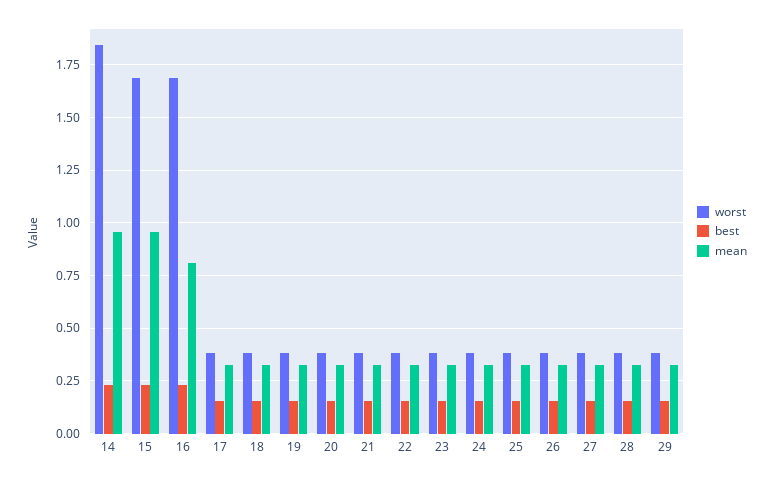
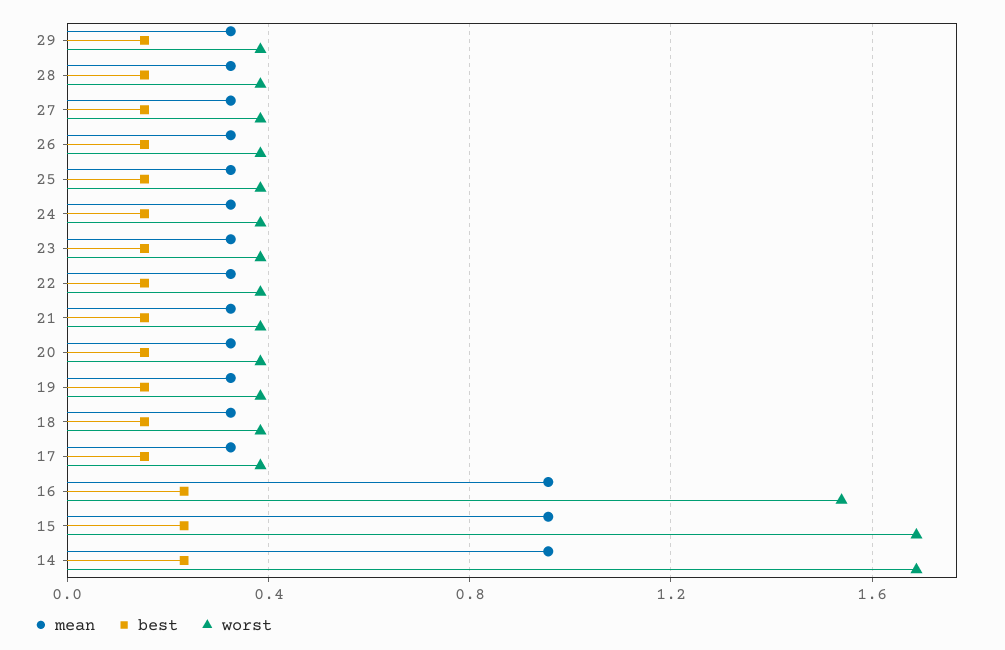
worst, 14: 1.85 -> 1.7
worst, 16: 1.7 -> 1.55
mean, 16: 0.8 -> 0.95

